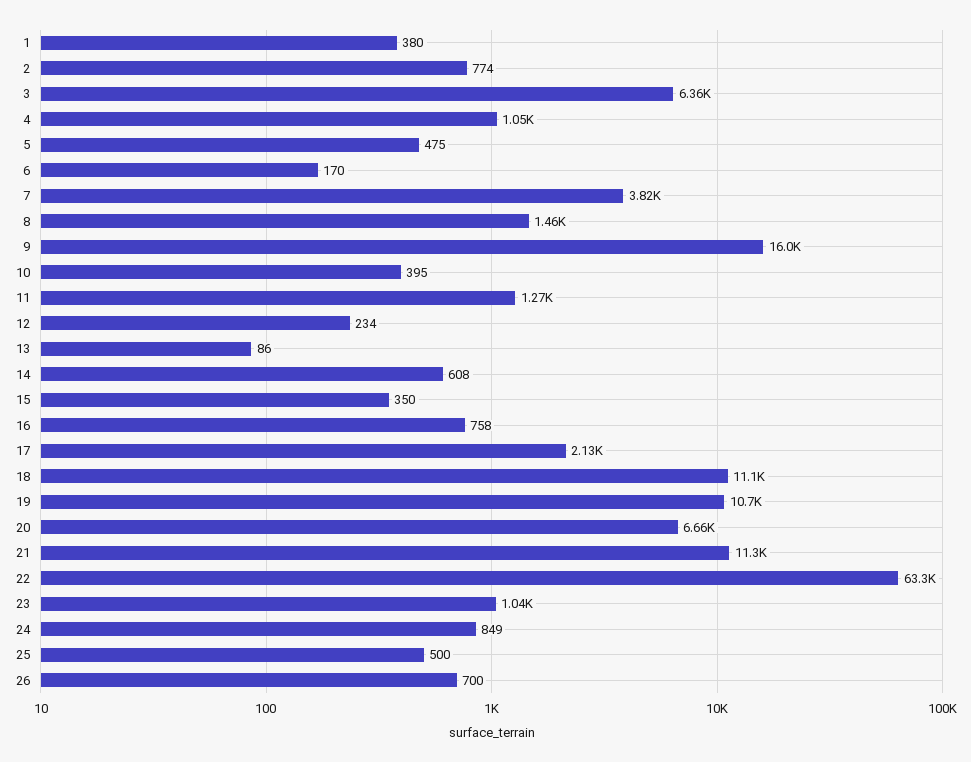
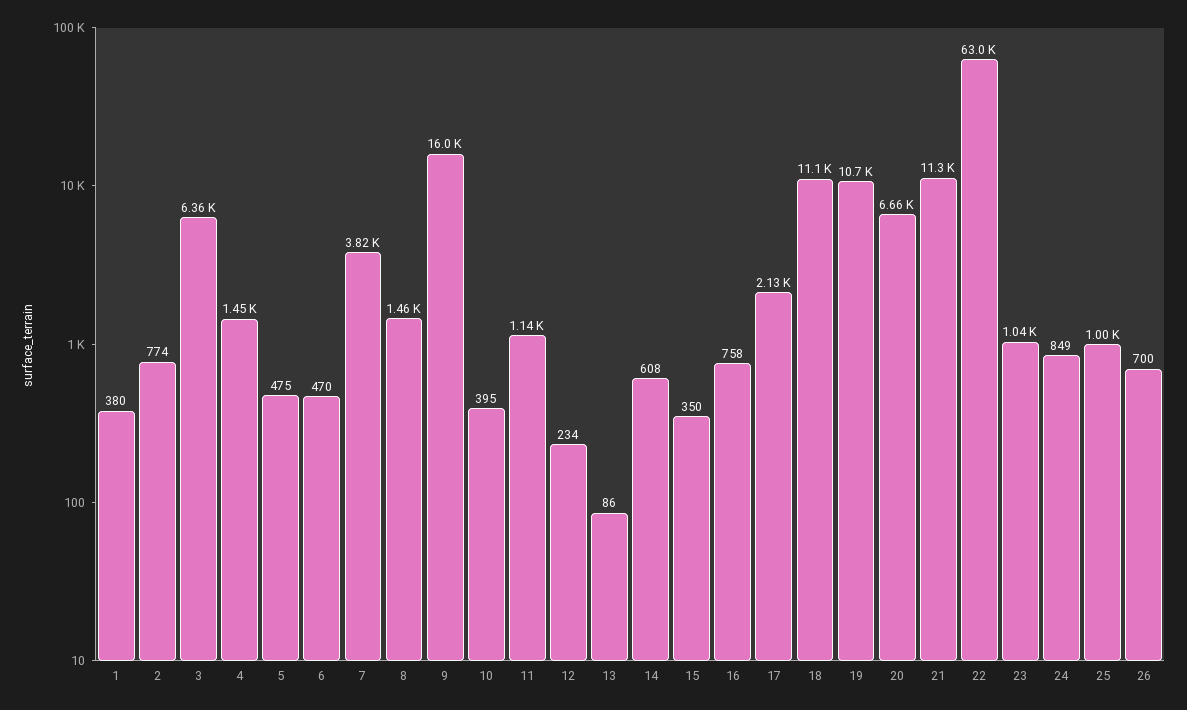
4: 1050 -> 1450
6: 170 -> 470
11: 1270 -> 1140
22: 63300 -> 63000
25: 500 -> 1000

